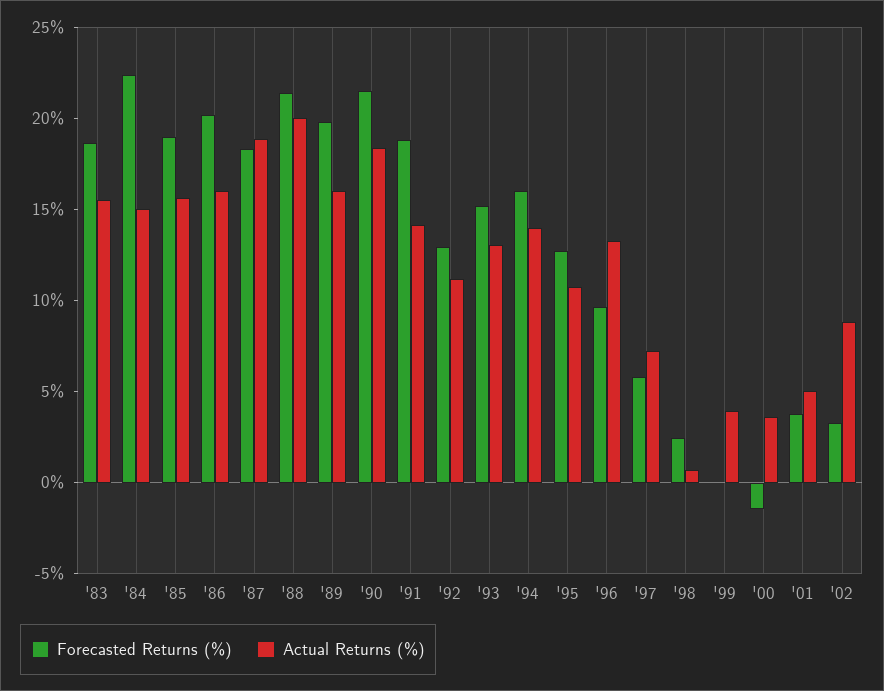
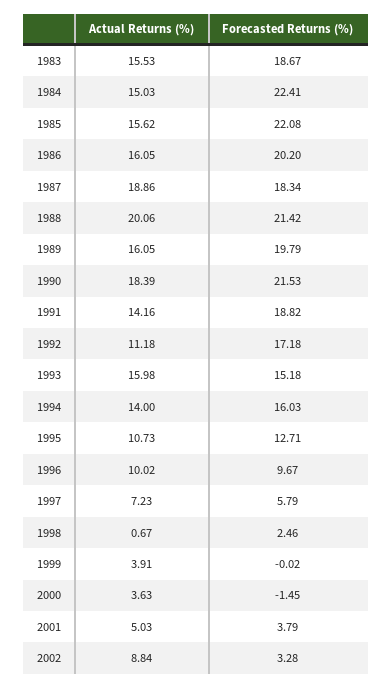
Forecasted Returns (%), '85: 19 -> 22.08
Forecasted Returns (%), '92: 13 -> 17.18
Actual Returns (%), '93: 13 -> 15.98
Actual Returns (%), '96: 13 -> 10.02

